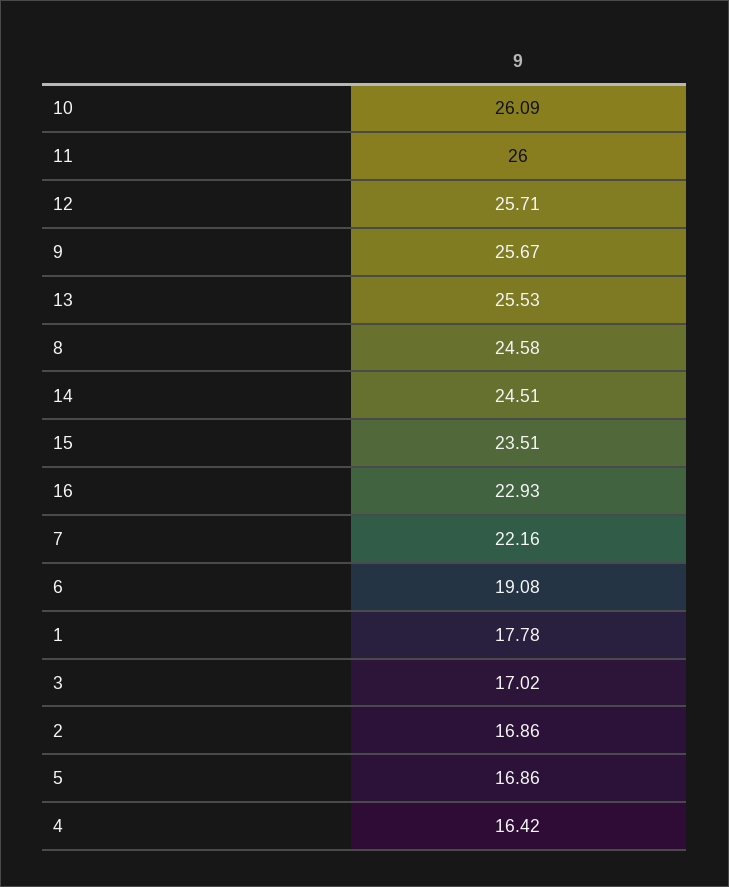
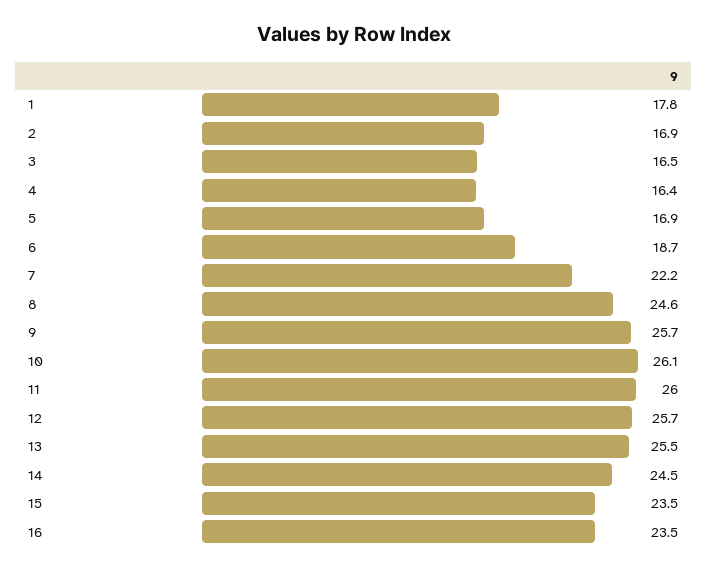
16: 22.93 -> 23.5
6: 19.08 -> 18.7
3: 17.02 -> 16.5

